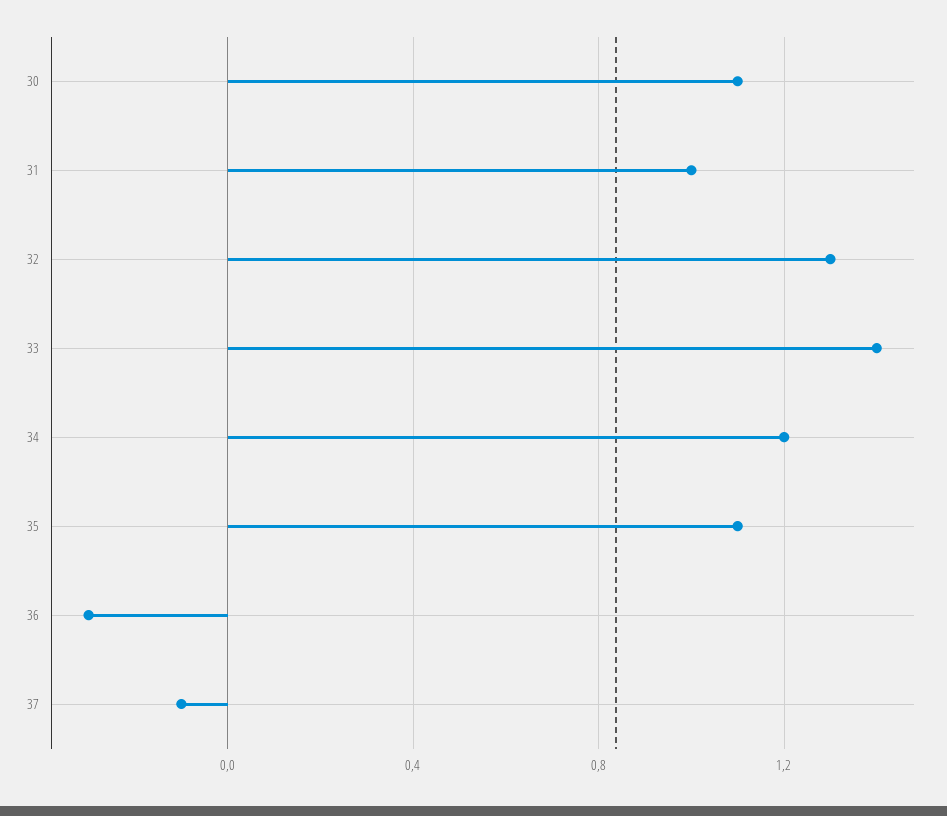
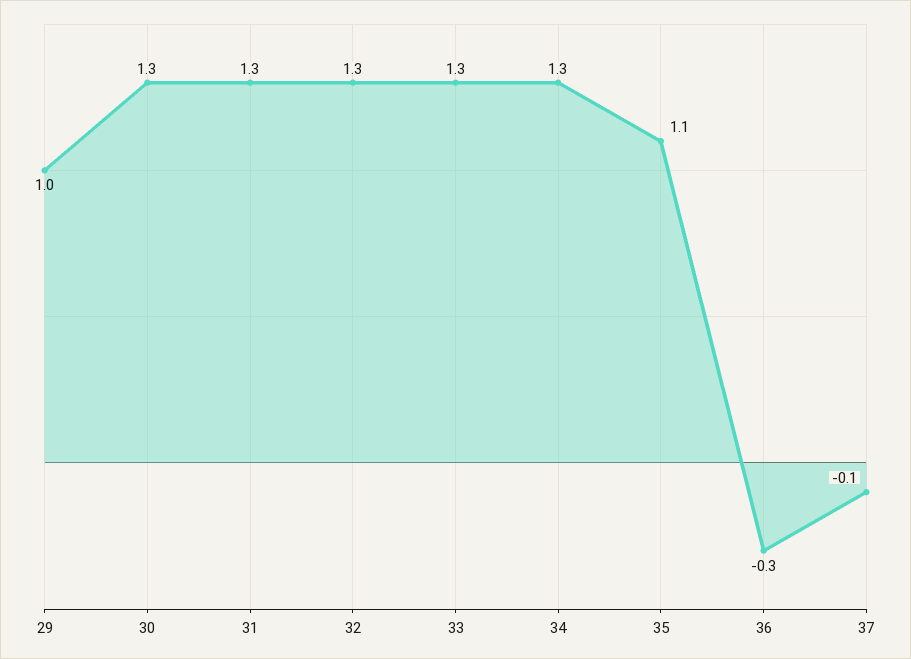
30: 1.1 -> 1.3
31: 1 -> 1.3
33: 1.4 -> 1.3
34: 1.2 -> 1.3
29: none -> 1

